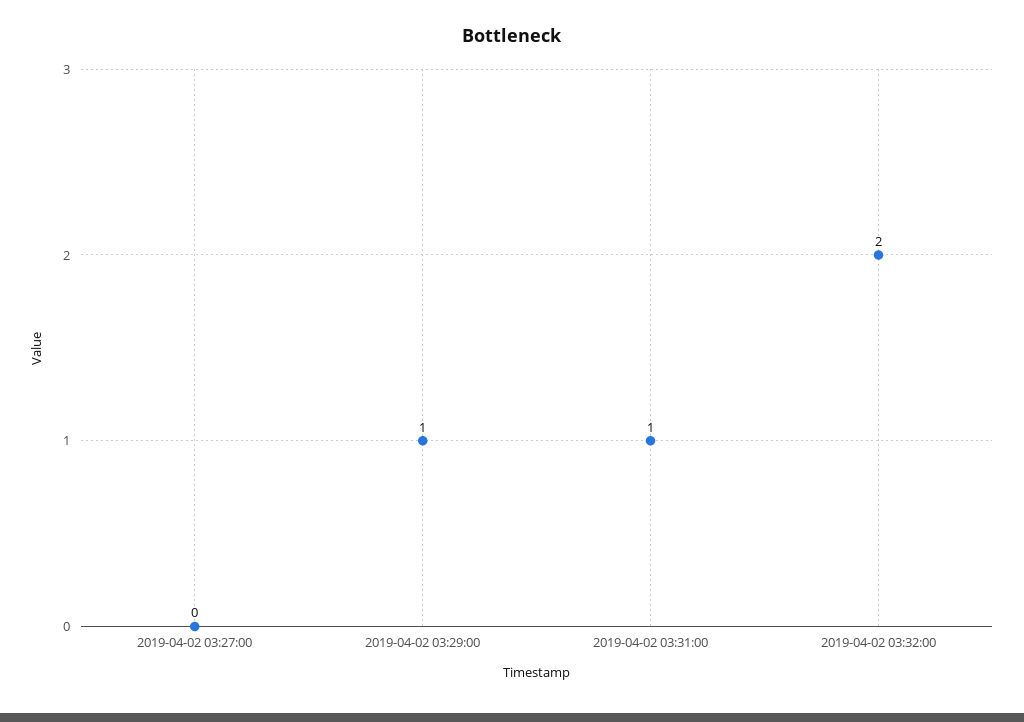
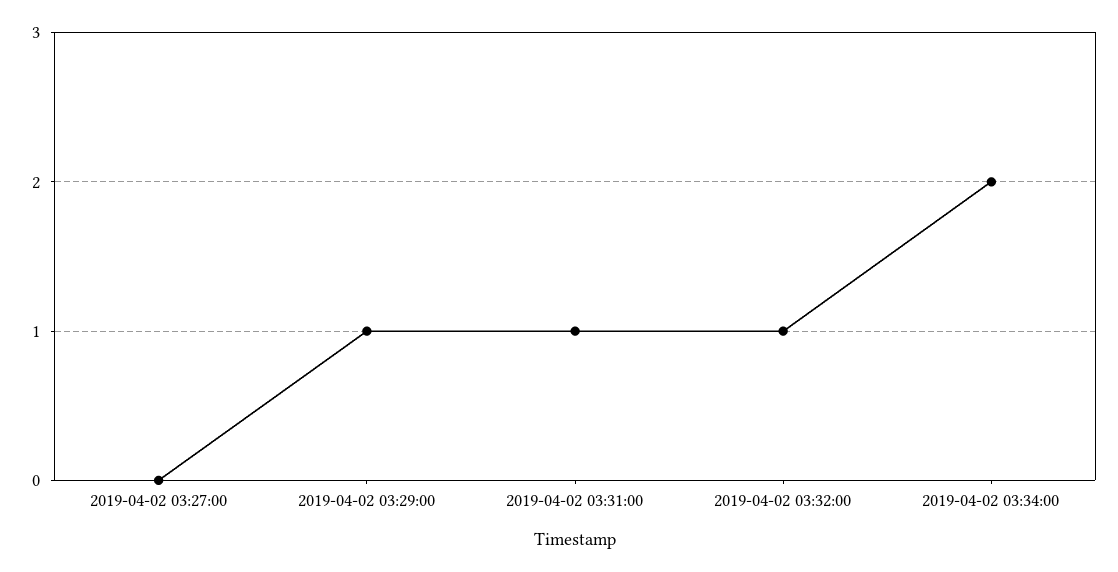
2019-04-02 03:32:00: 2 -> 1
2019-04-02 03:34:00: none -> 2

